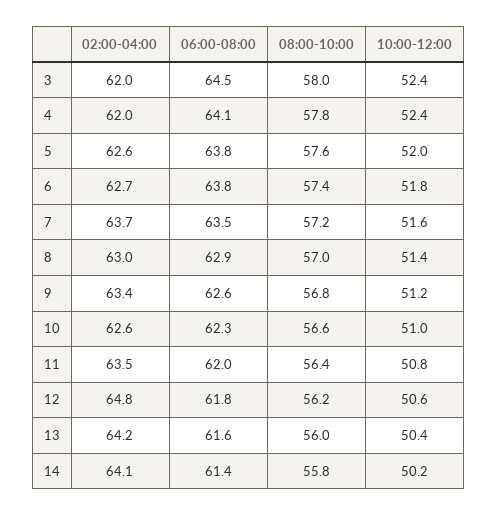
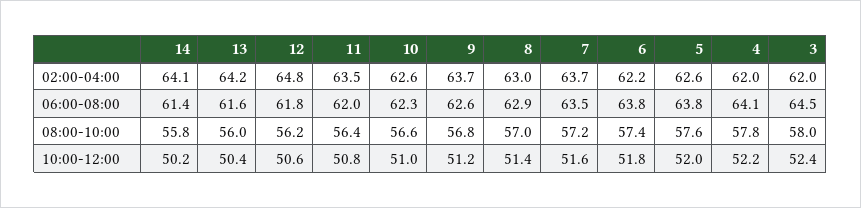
10:00-12:00, 4: 52.4 -> 52.2
02:00-04:00, 6: 62.7 -> 62.2
02:00-04:00, 9: 63.4 -> 63.7

